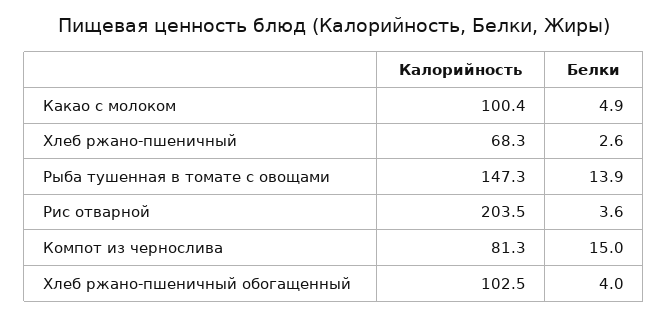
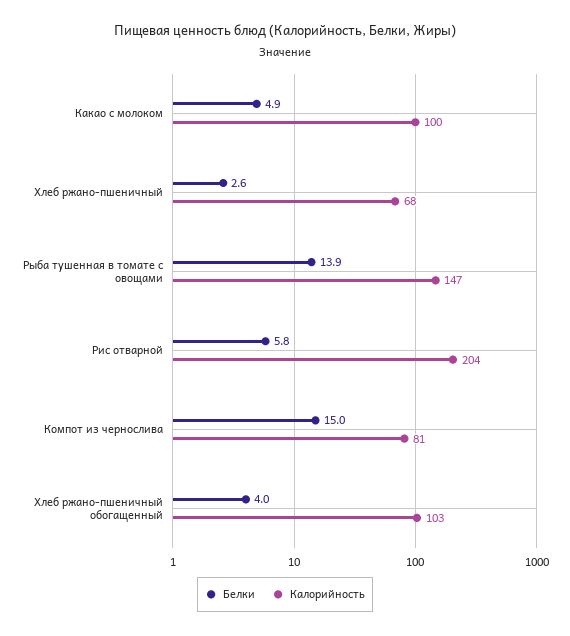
Белки, Рис отварной: 3.6 -> 5.8

